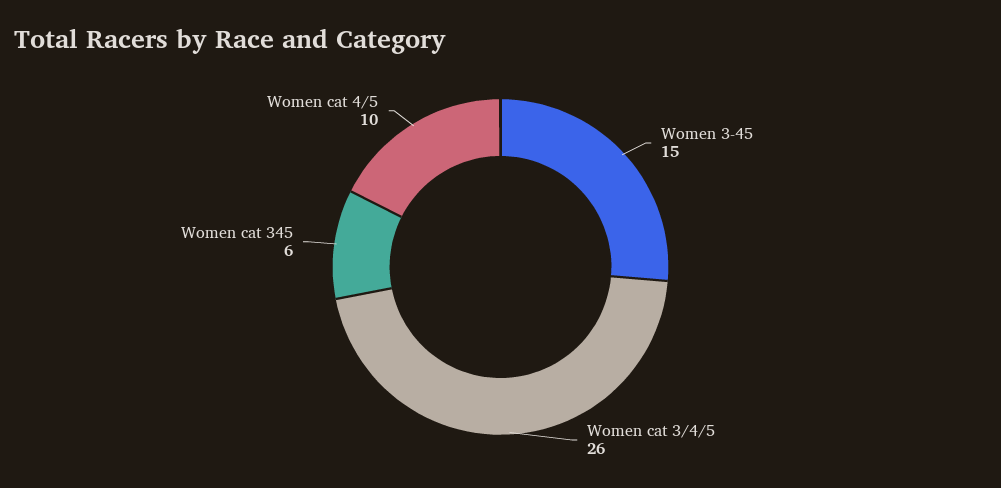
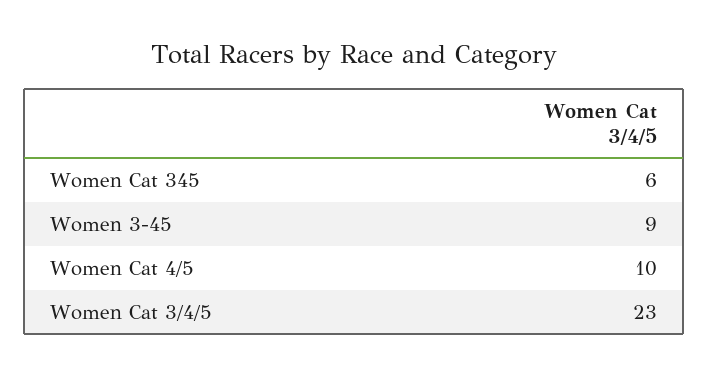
Women 3-45: 15 -> 9
Women cat 3/4/5: 26 -> 23

